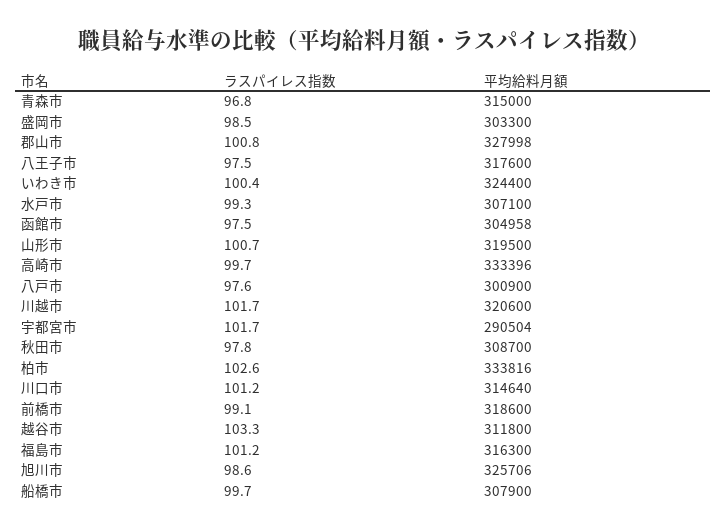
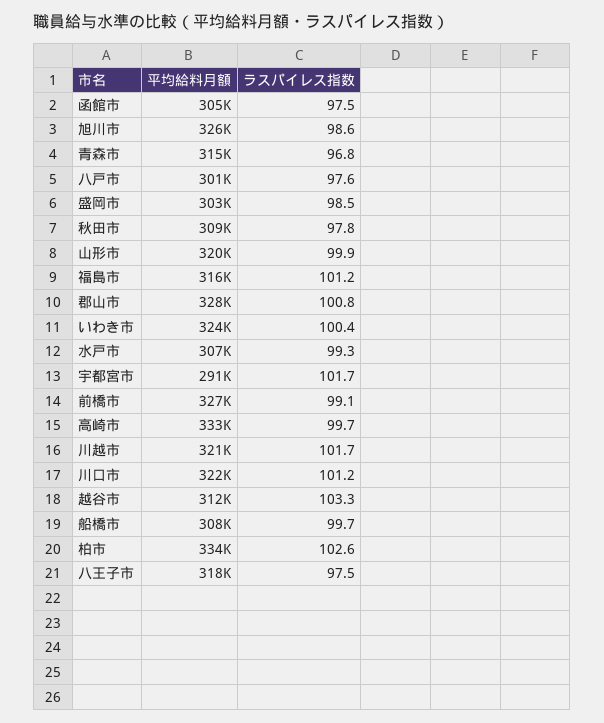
ラスパイレス指数, 山形市: 100.7 -> 99.9
平均給料月額, 川口市: 314640 -> 322000
平均給料月額, 前橋市: 318600 -> 327000

